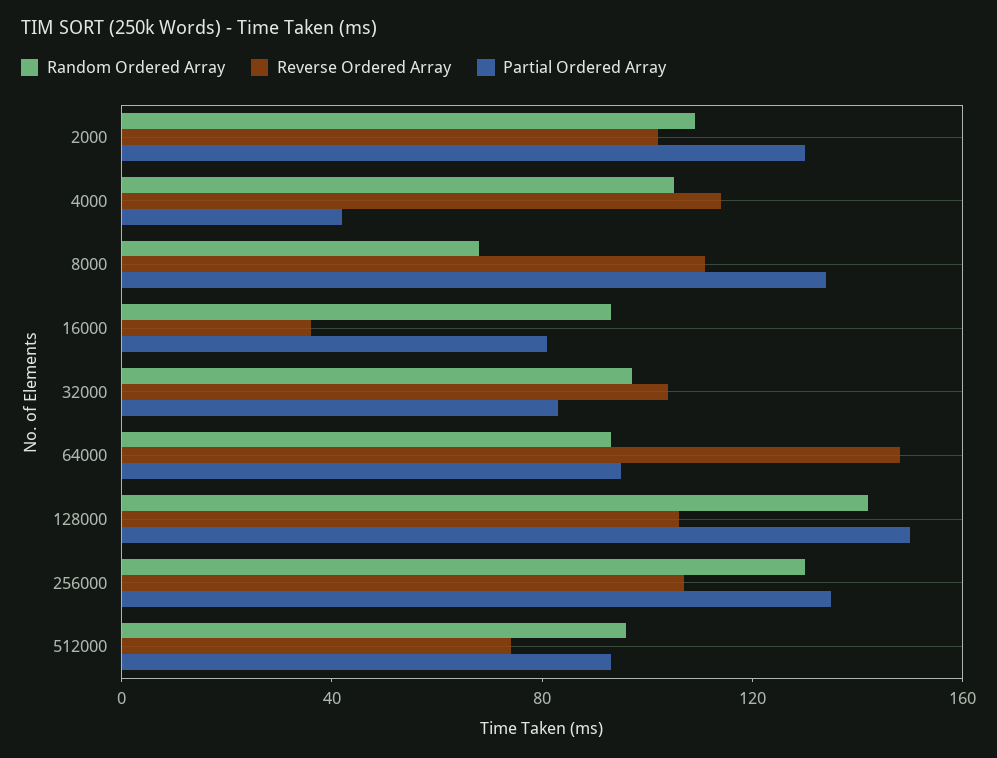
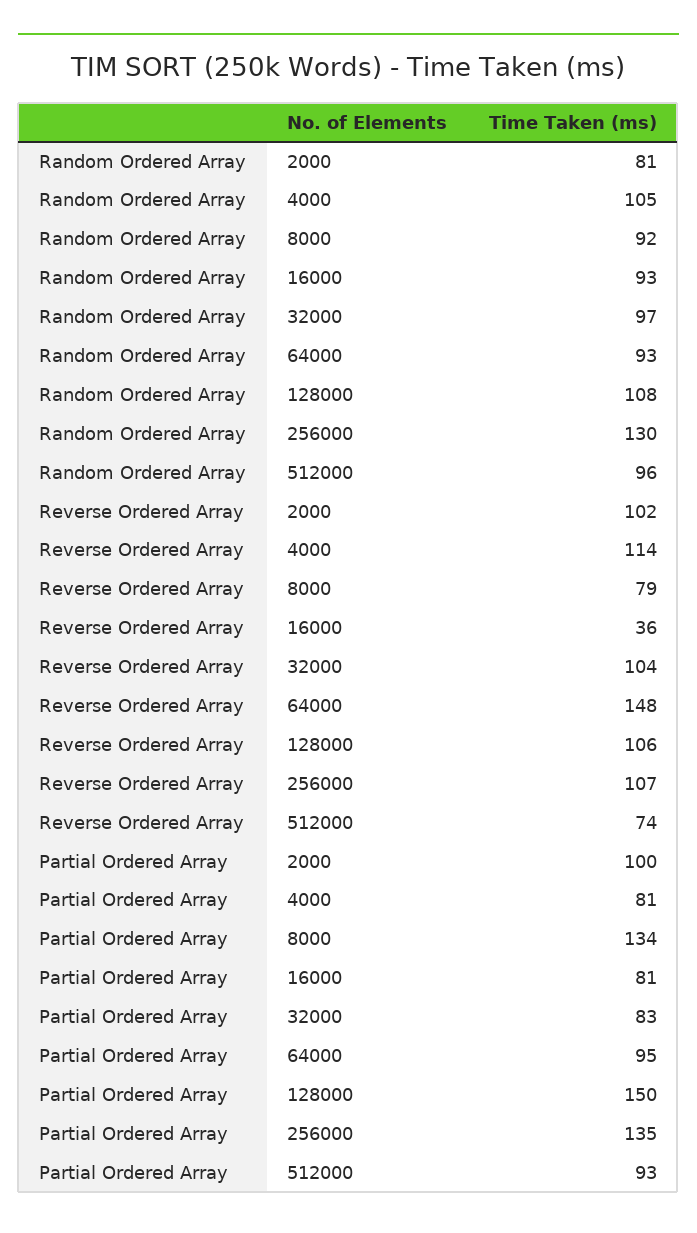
Random Ordered Array, 2000: 110 -> 81
Partial Ordered Array, 2000: 130 -> 100
Partial Ordered Array, 4000: 40 -> 81
Random Ordered Array, 8000: 70 -> 92
Reverse Ordered Array, 8000: 110 -> 79
Random Ordered Array, 128000: 140 -> 108

